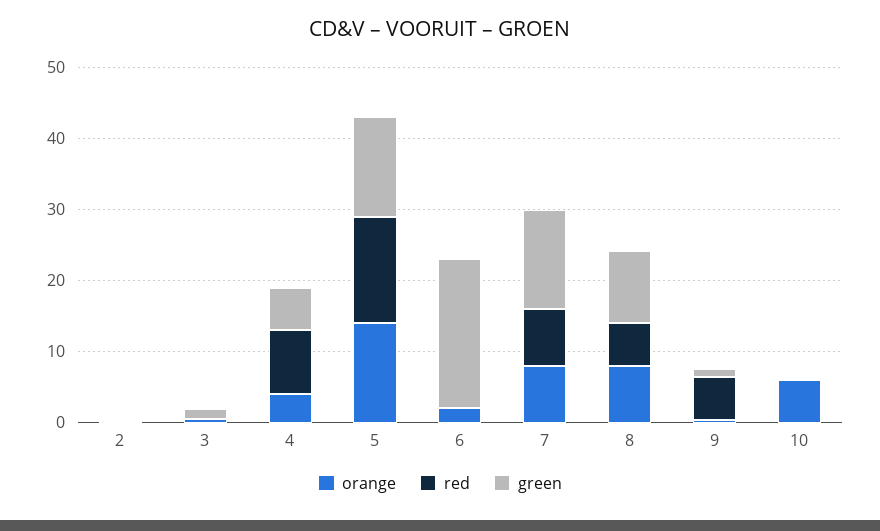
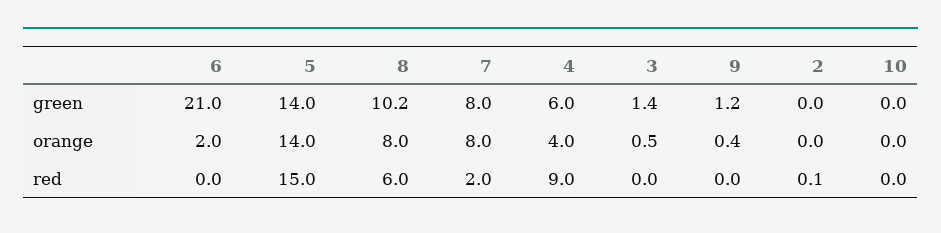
red, 7: 8 -> 2
green, 7: 14 -> 8
red, 9: 6 -> 0
orange, 10: 6 -> 0

